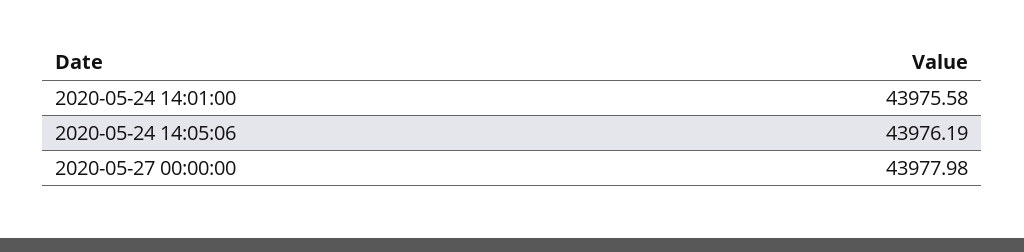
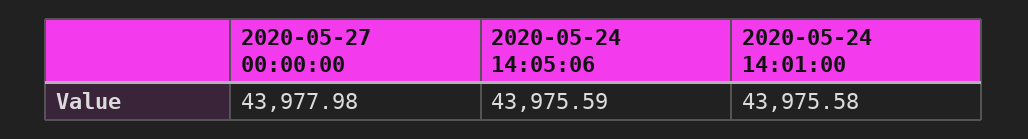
2020-05-24 14:05:06: 43976.19 -> 43975.59

